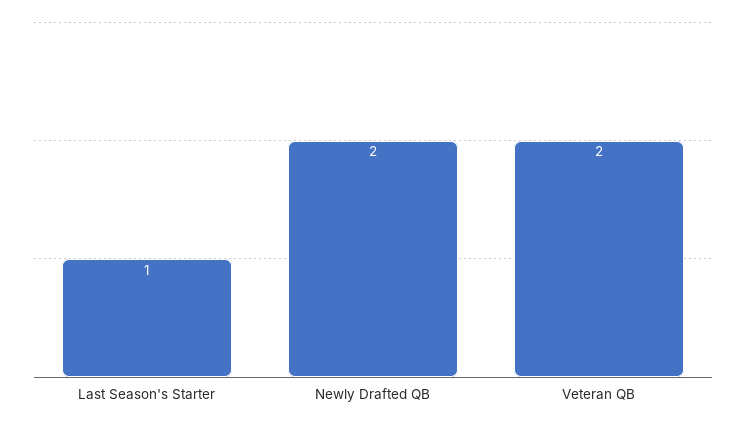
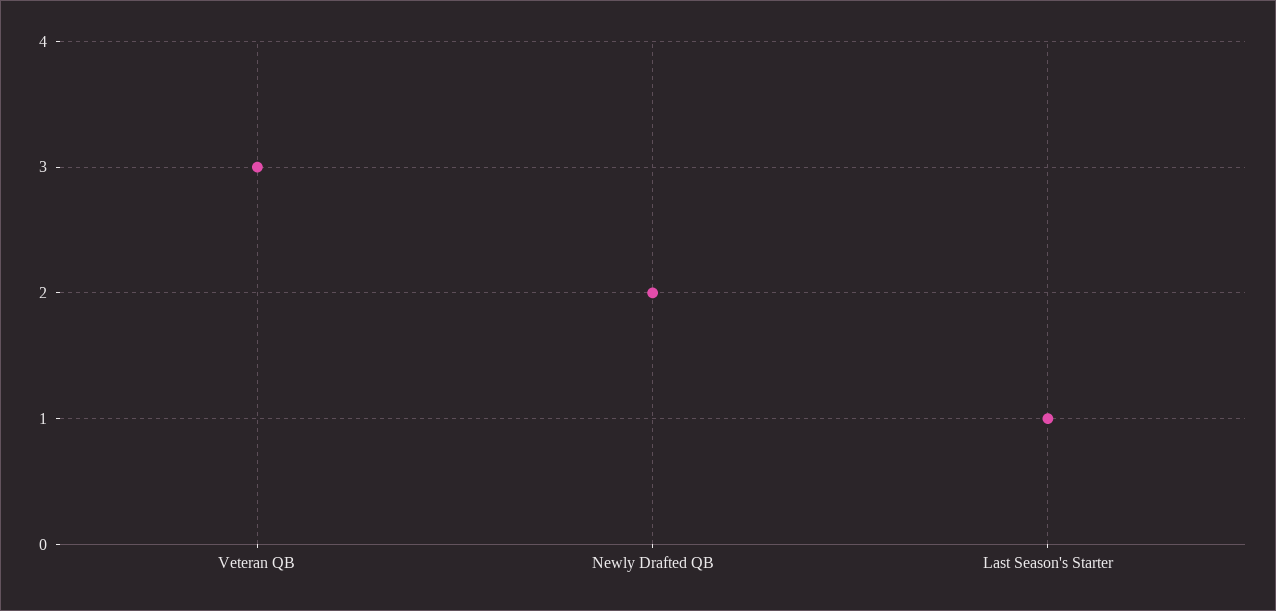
Veteran QB: 2 -> 3

